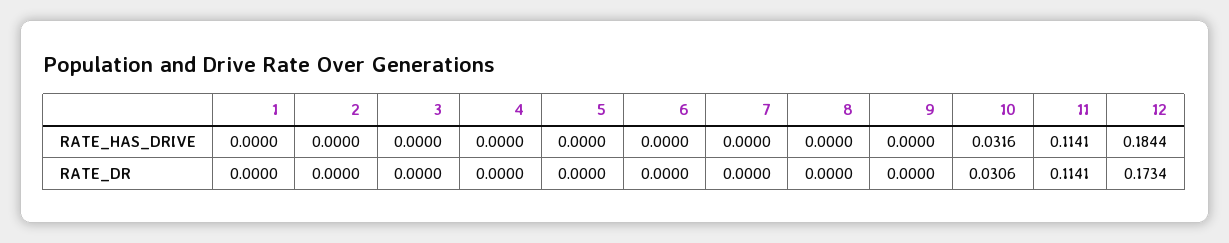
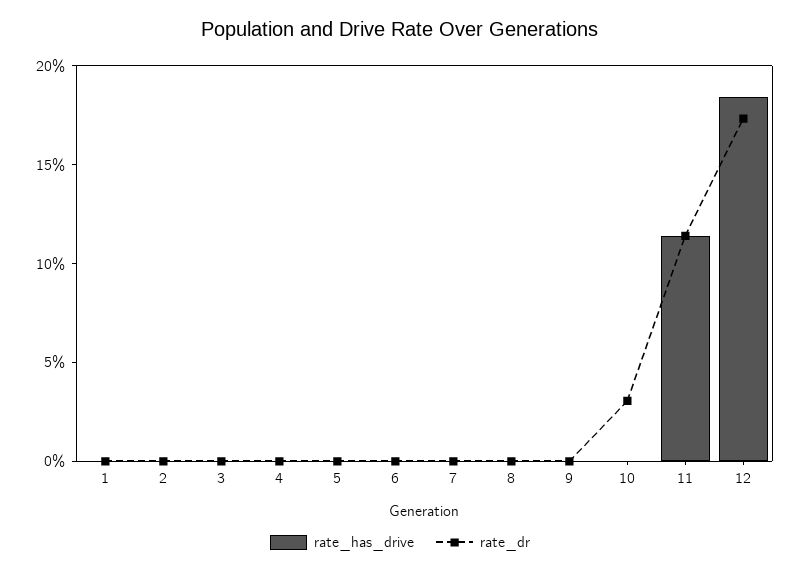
RATE_HAS_DRIVE, 10: 0.0316 -> 0

